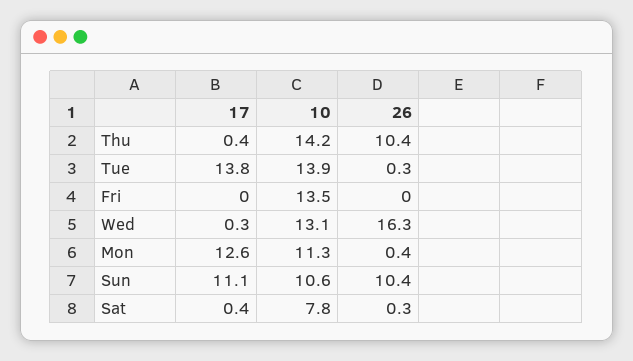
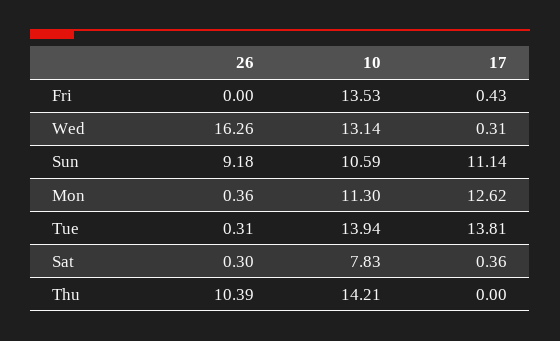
17, Thu: 0.4 -> 0
17, Fri: 0 -> 0.43
26, Sun: 10.4 -> 9.18

